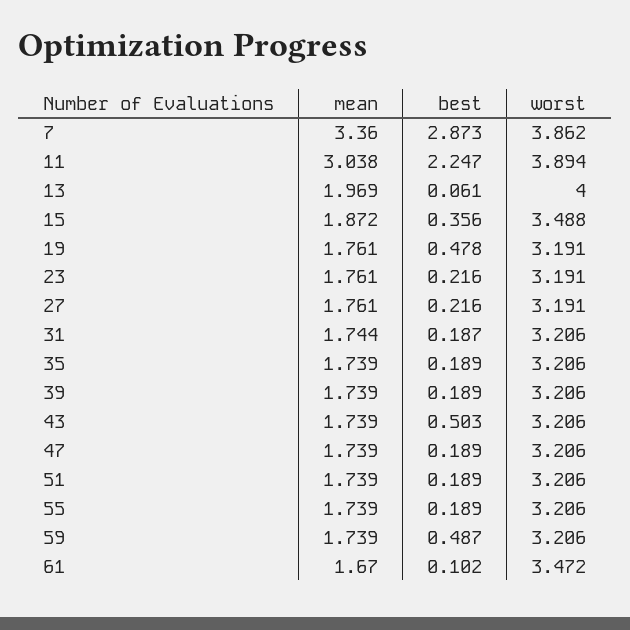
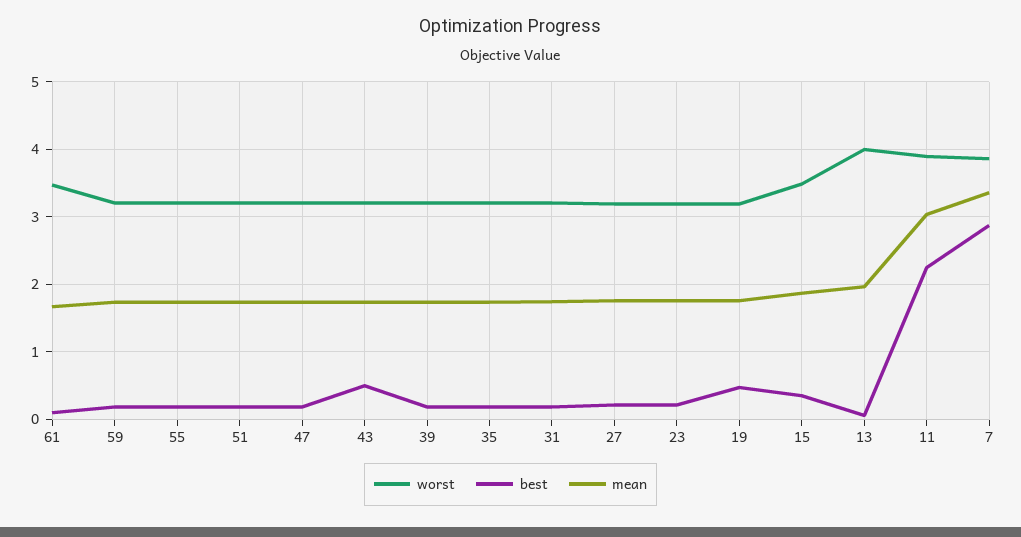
best, 59: 0.487 -> 0.2

